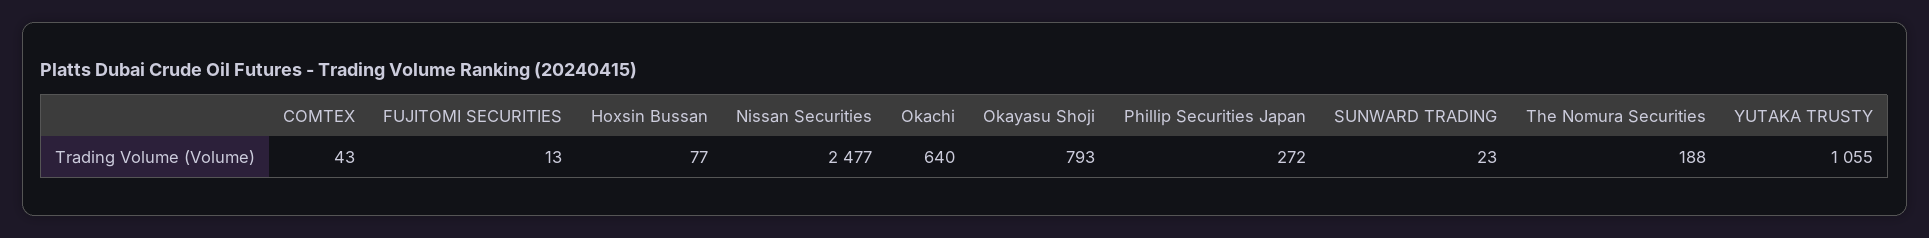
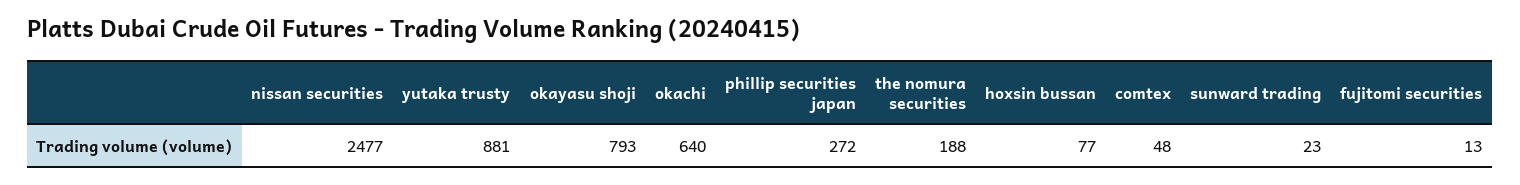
COMTEX: 43 -> 48
YUTAKA TRUSTY: 1055 -> 881

